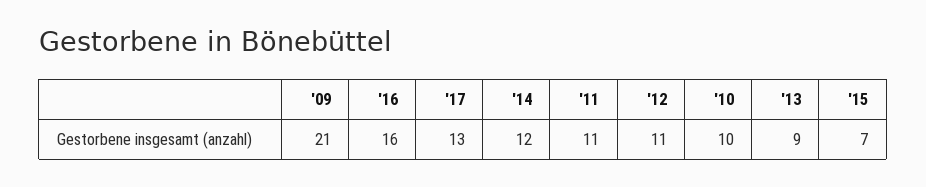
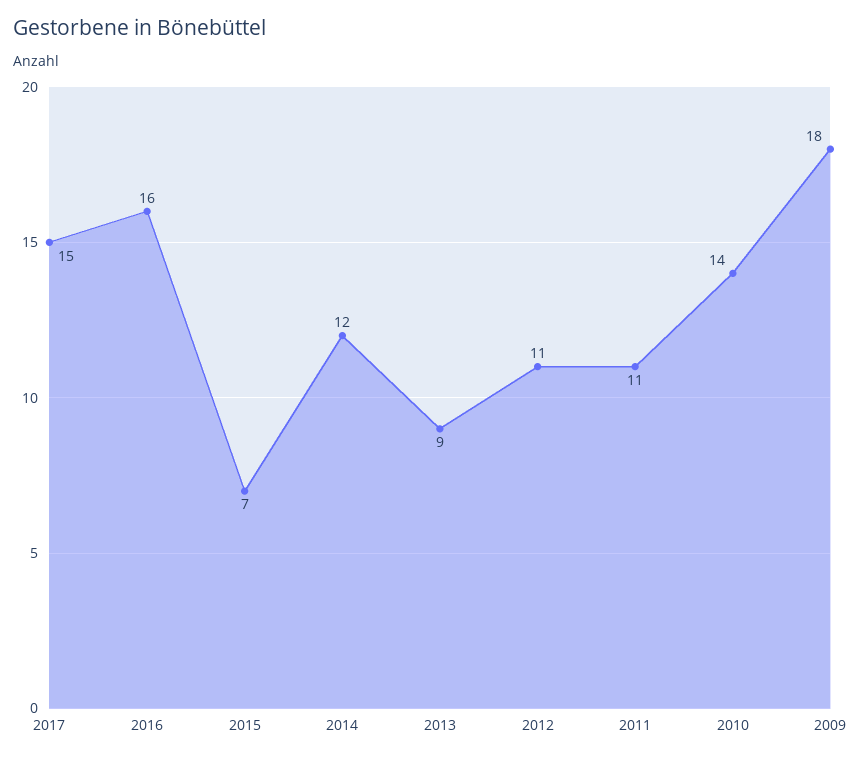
'09: 21 -> 18
'17: 13 -> 15
'10: 10 -> 14

